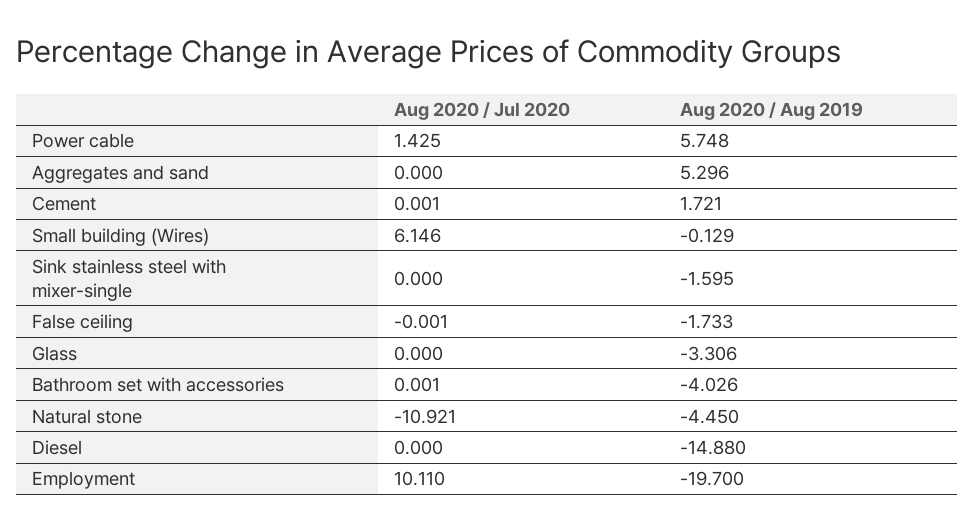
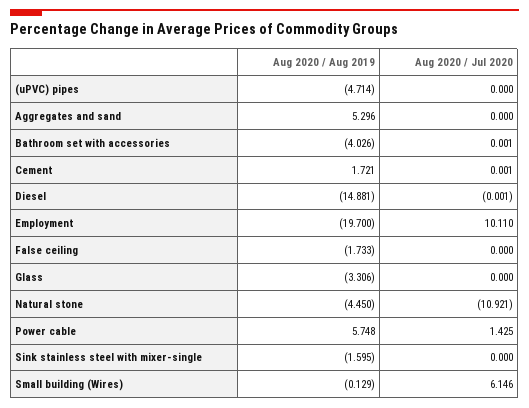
Aug 2020 / Jul 2020, False ceiling: -0.001 -> 0
Aug 2020 / Jul 2020, Diesel: 0 -> -0.001
Aug 2020 / Aug 2019, Diesel: -14.88 -> -14.881
Aug 2020 / Aug 2019, (uPVC) pipes: none -> -4.714
Aug 2020 / Jul 2020, (uPVC) pipes: none -> 0

